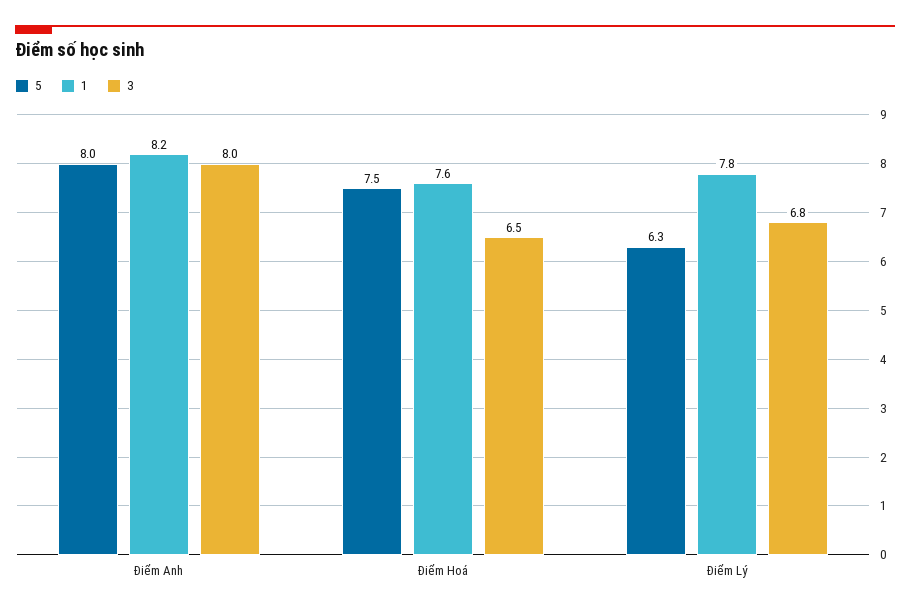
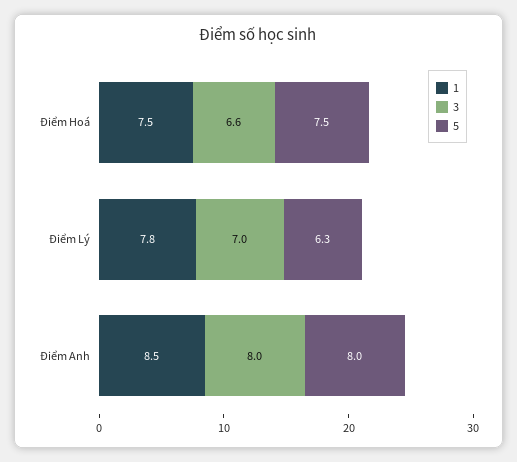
1, Điểm Anh: 8.2 -> 8.5
1, Điểm Hoá: 7.6 -> 7.5
3, Điểm Hoá: 6.5 -> 6.6
3, Điểm Lý: 6.8 -> 7

